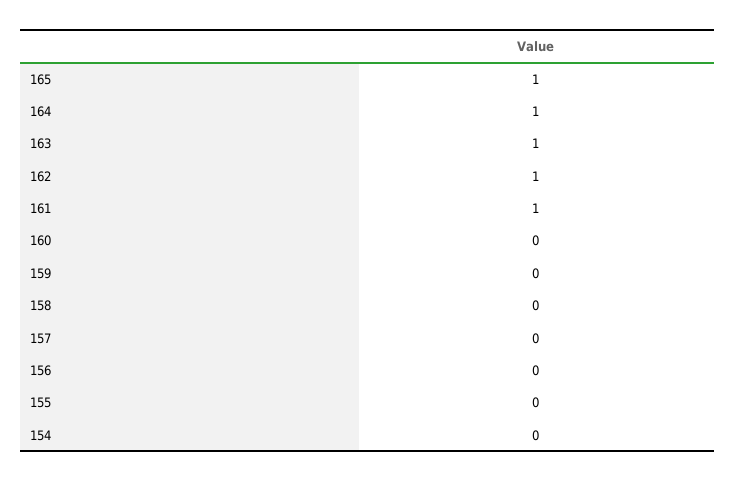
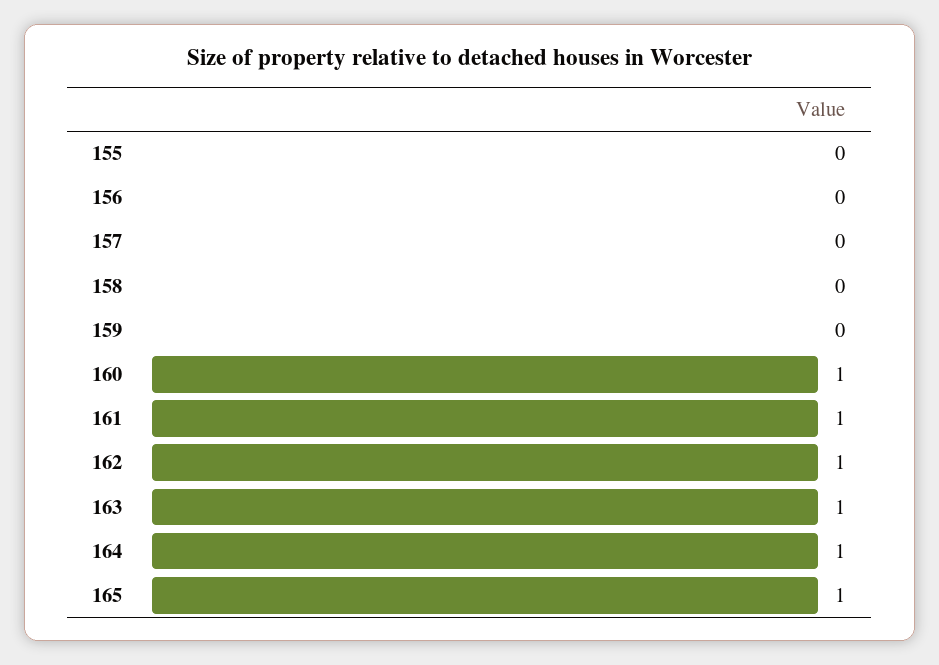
160: 0 -> 1
154: 0 -> none

